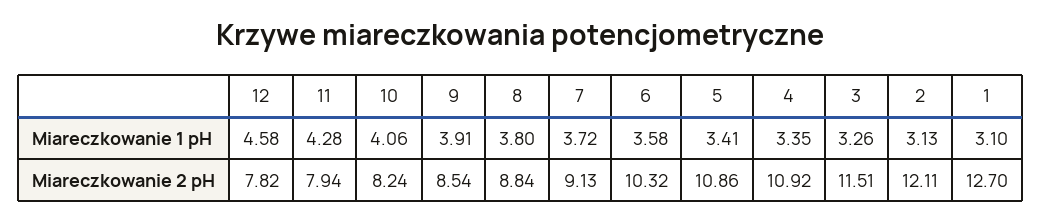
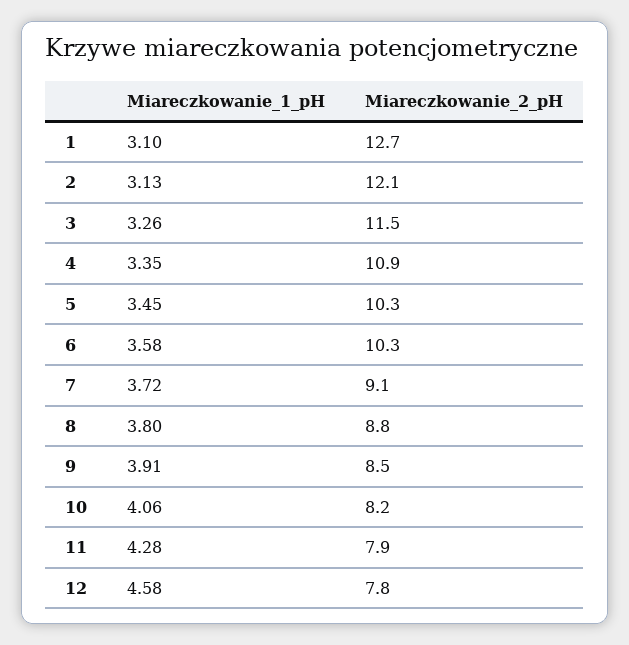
5, Miareczkowanie 1 pH: 3.41 -> 3.45
5, Miareczkowanie 2 pH: 10.86 -> 10.3

